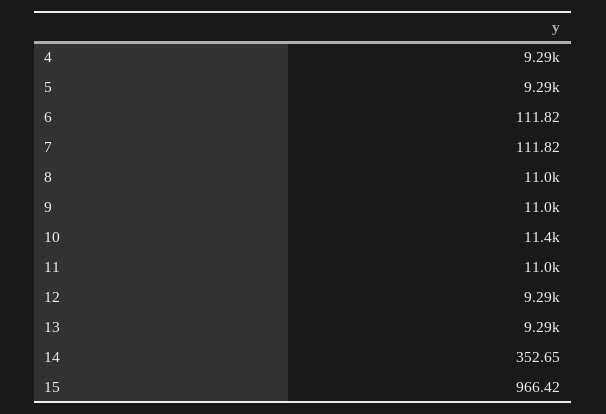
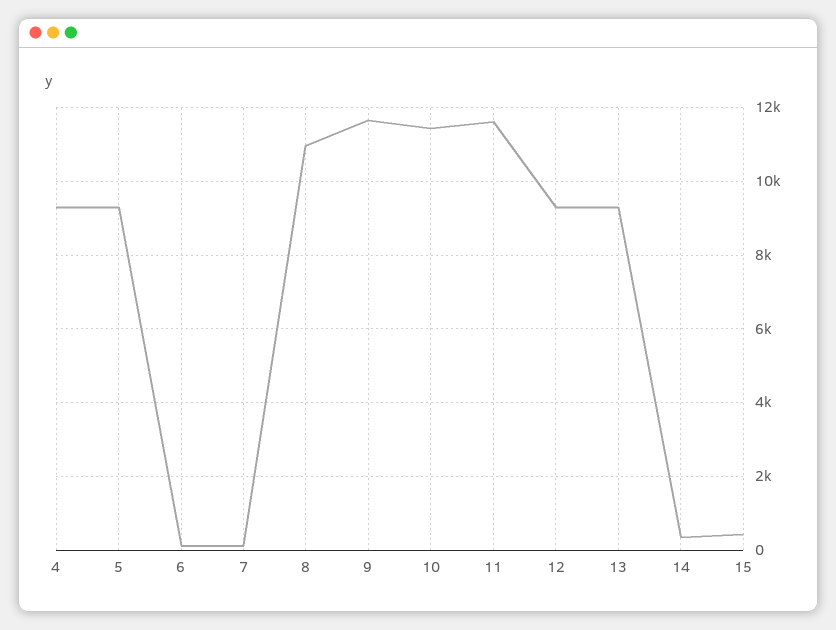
9: 11000 -> 11600
11: 11000 -> 11600
15: 966.42 -> 400

